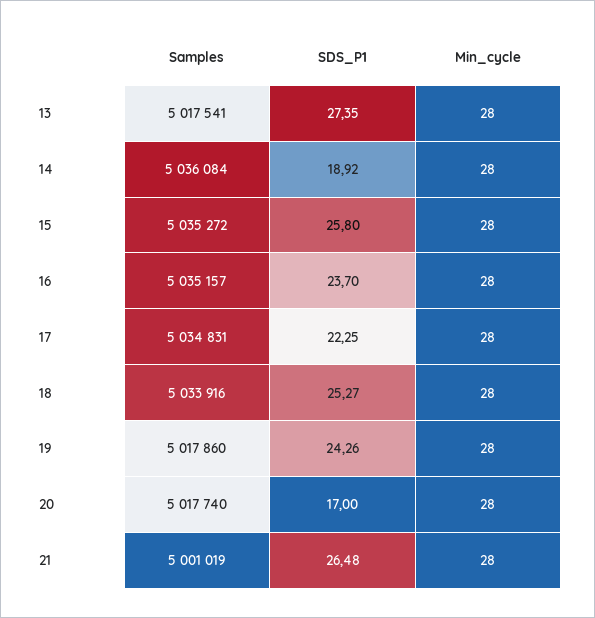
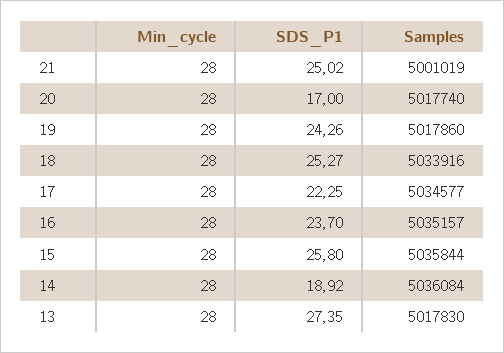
Samples, 13: 5017541 -> 5017830
Samples, 15: 5035272 -> 5035844
Samples, 17: 5034831 -> 5034577
SDS_P1, 21: 26.48 -> 25.02

